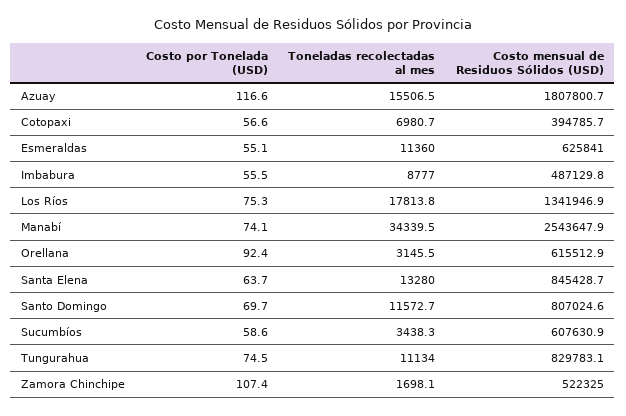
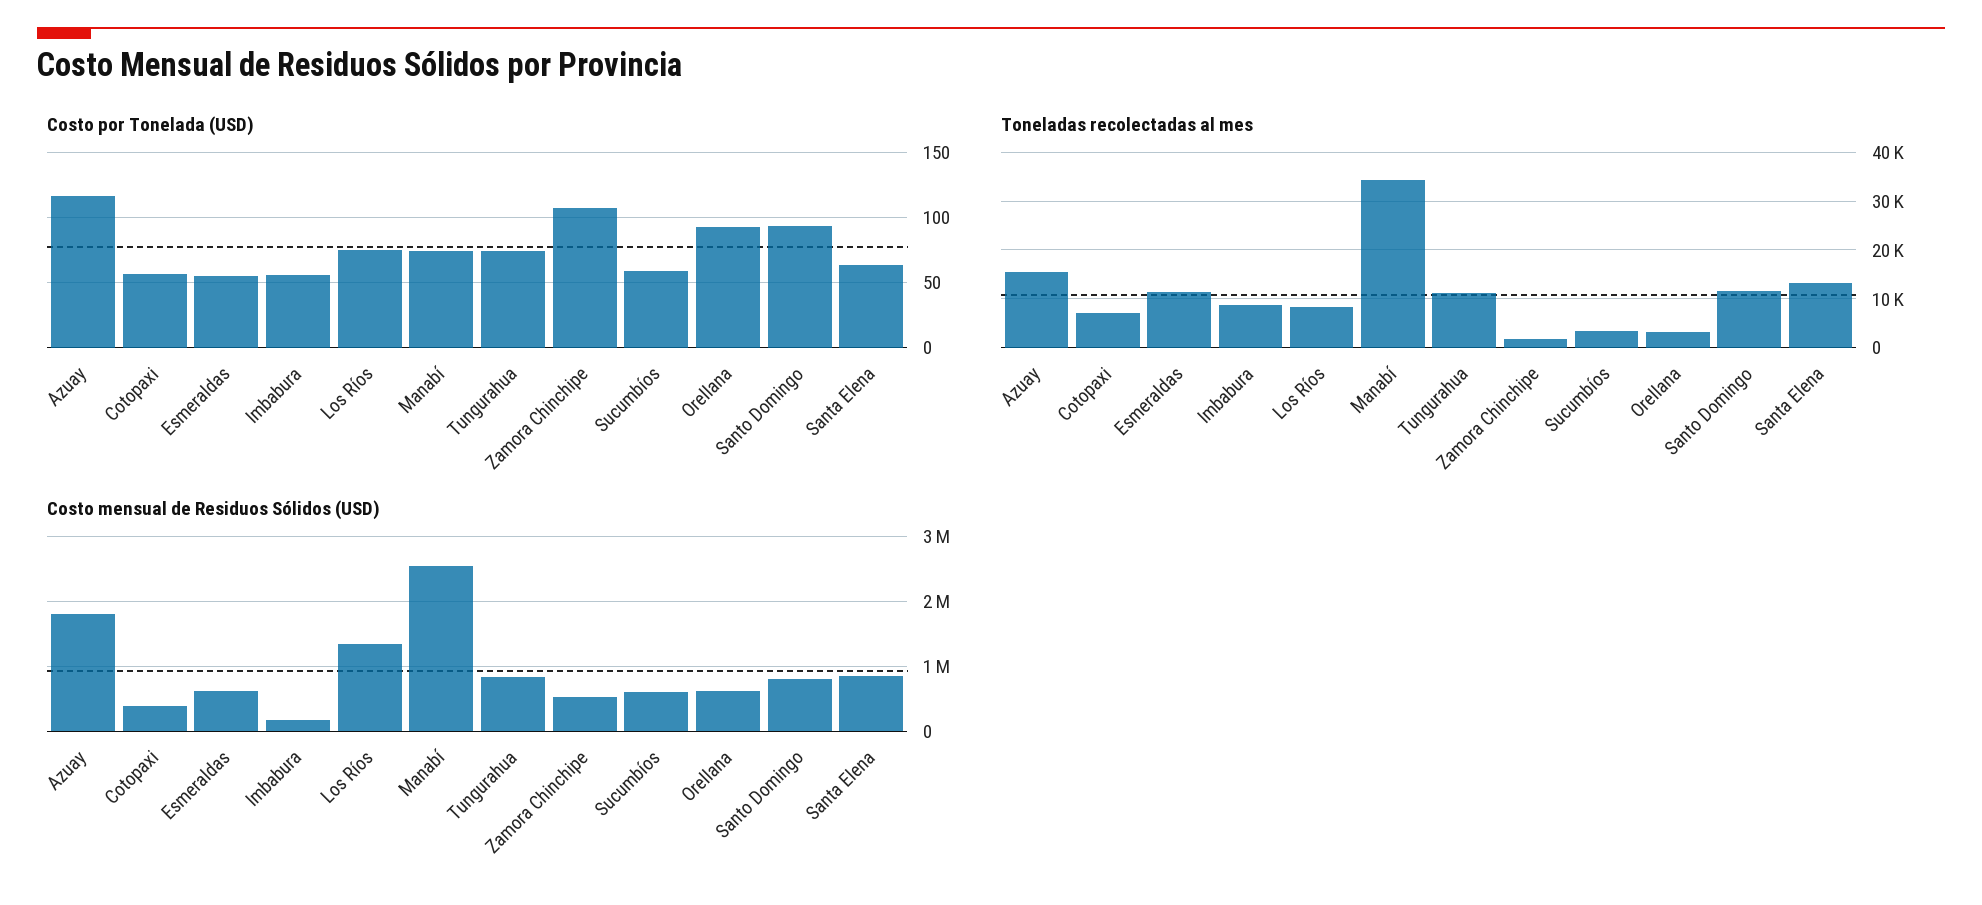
Costo mensual de Residuos Sólidos (USD), Imbabura: 487129.8 -> 200000
Toneladas recolectadas al mes, Los Ríos: 17813.8 -> 8000
Costo por Tonelada (USD), Santo Domingo: 69.7 -> 95

